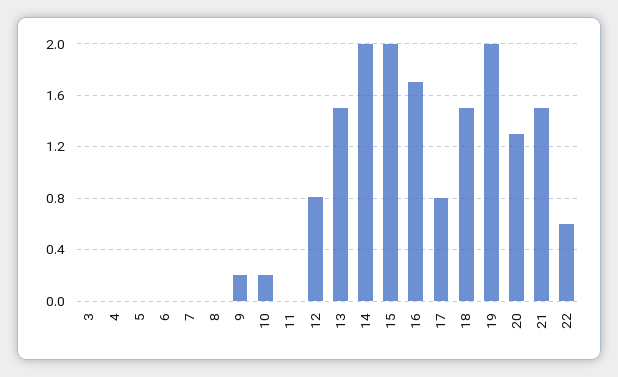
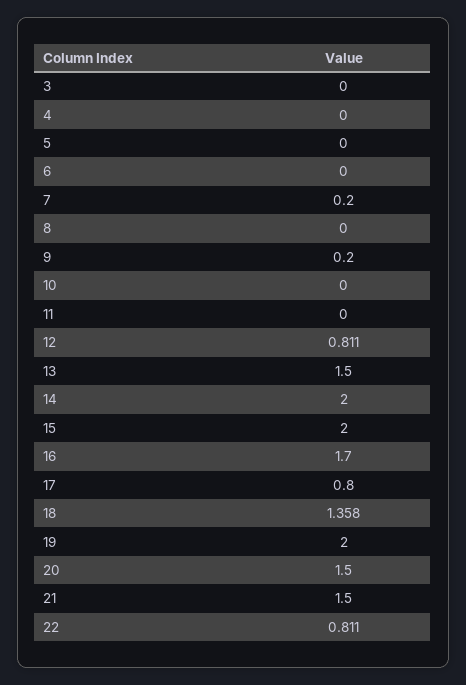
7: 0 -> 0.2
10: 0.2 -> 0
18: 1.5 -> 1.358
20: 1.3 -> 1.5
22: 0.6 -> 0.811

